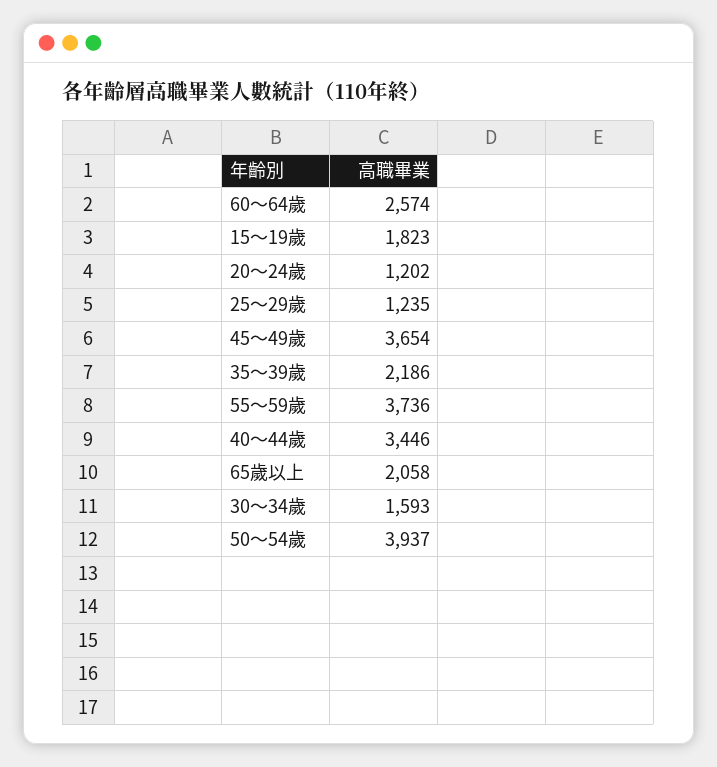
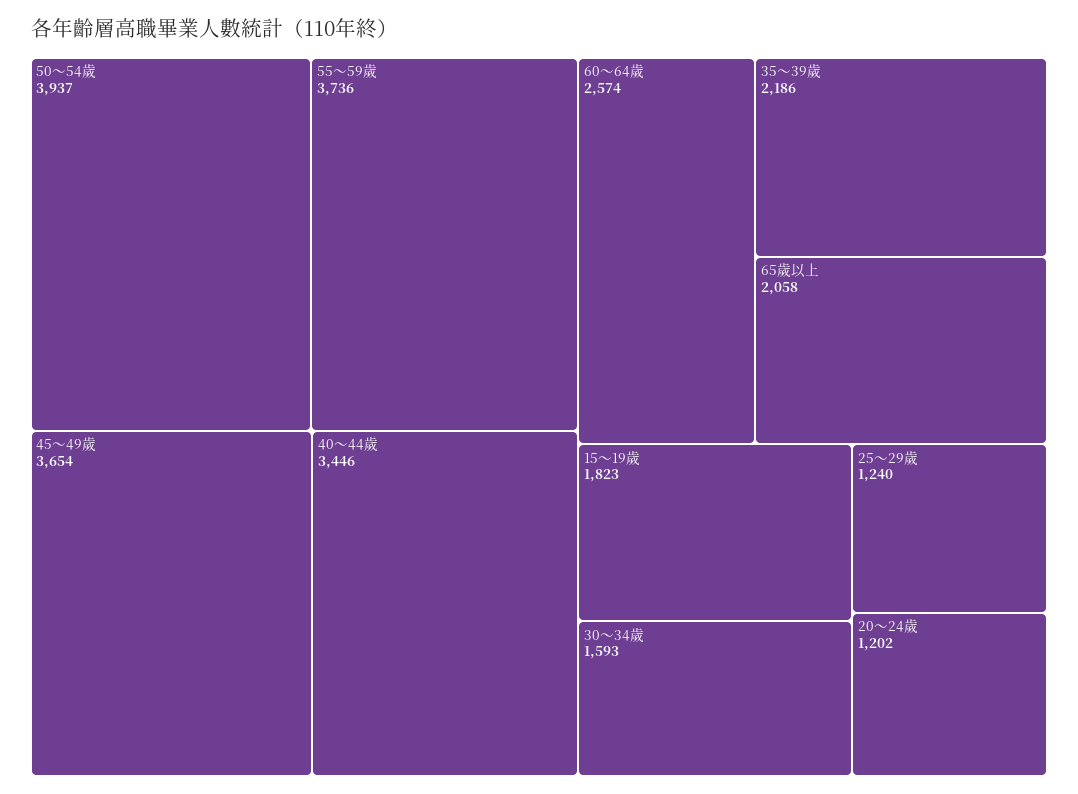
25～29歲: 1235 -> 1240

